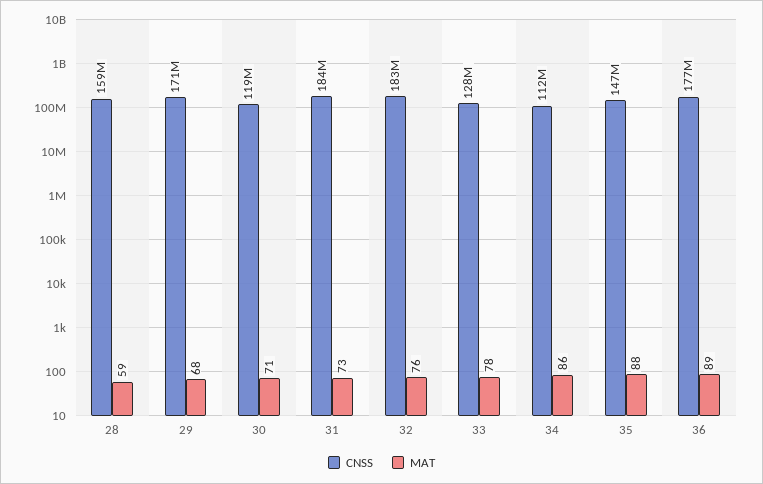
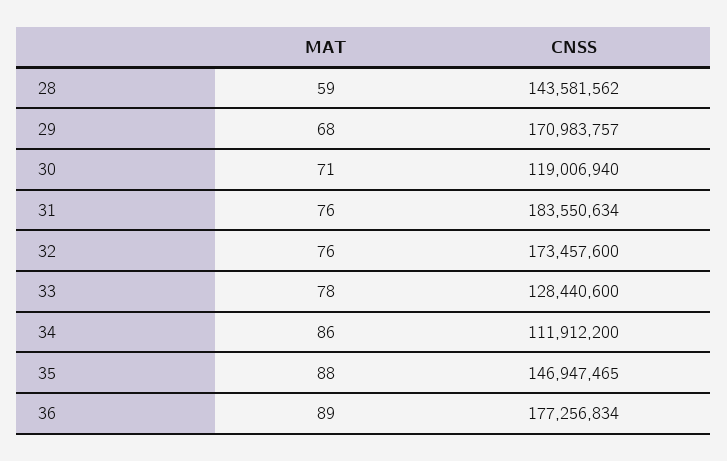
CNSS, 28: 159000000 -> 143581562
MAT, 31: 73 -> 76
CNSS, 32: 183000000 -> 173457600

